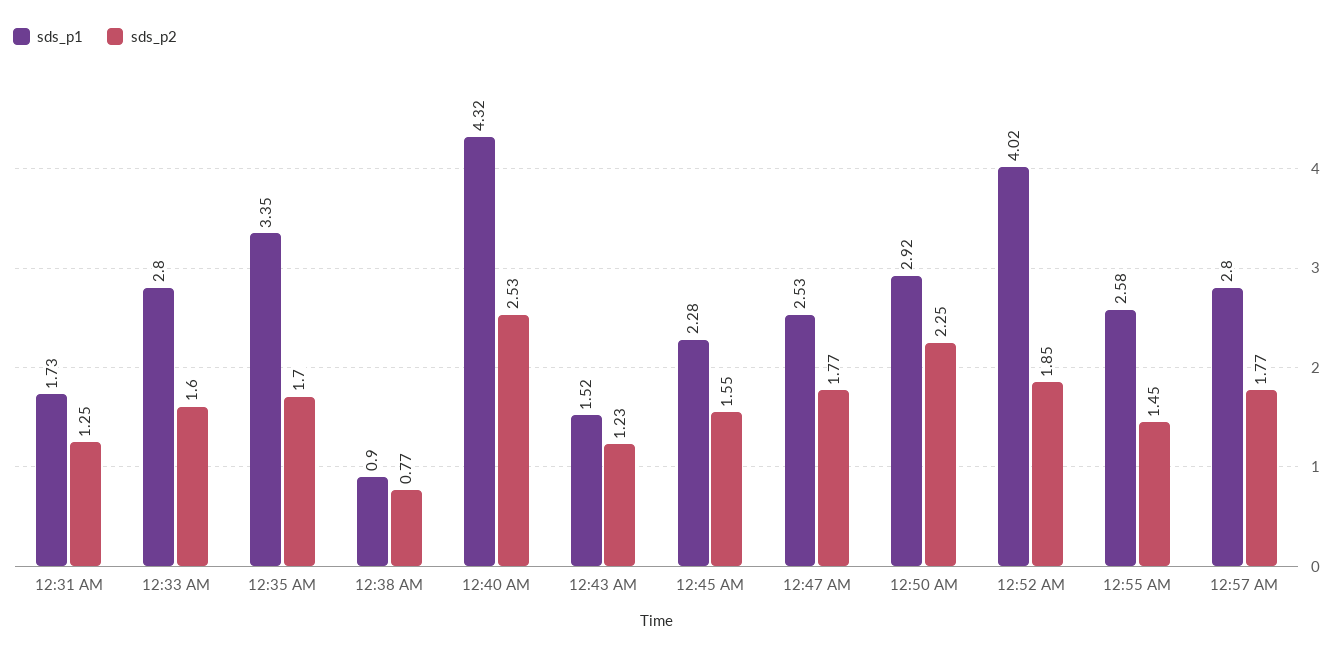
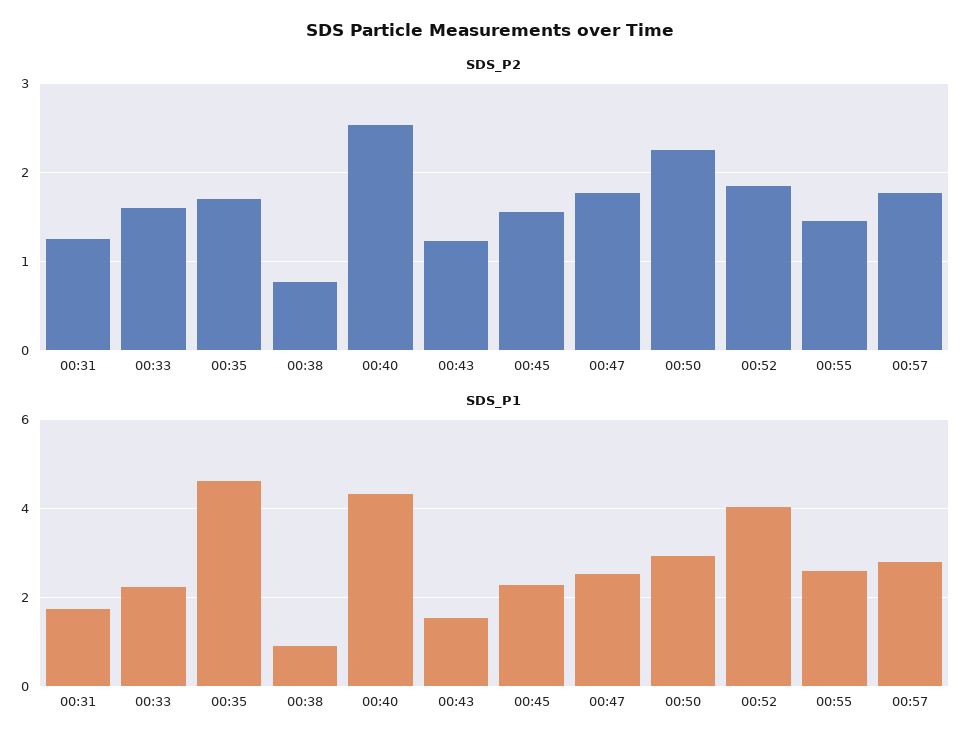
sds_p1, 12:33 AM: 2.8 -> 2.2
sds_p1, 12:35 AM: 3.35 -> 4.6

